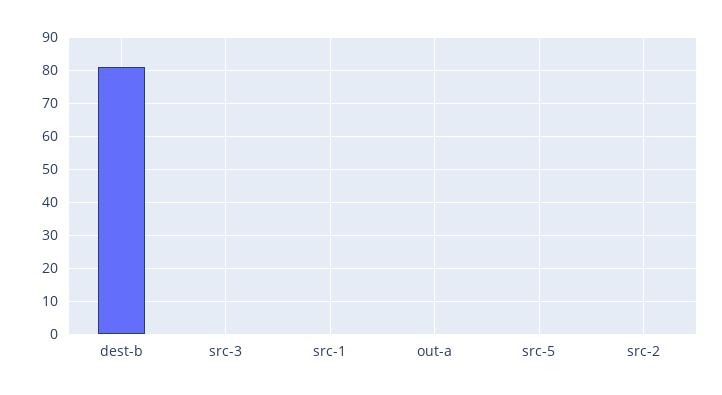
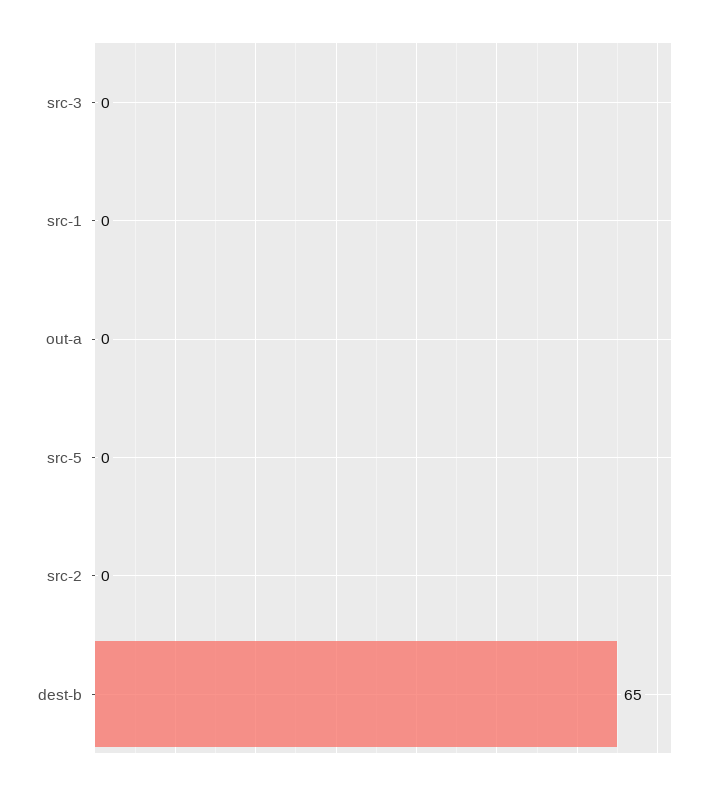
dest-b: 80 -> 65

